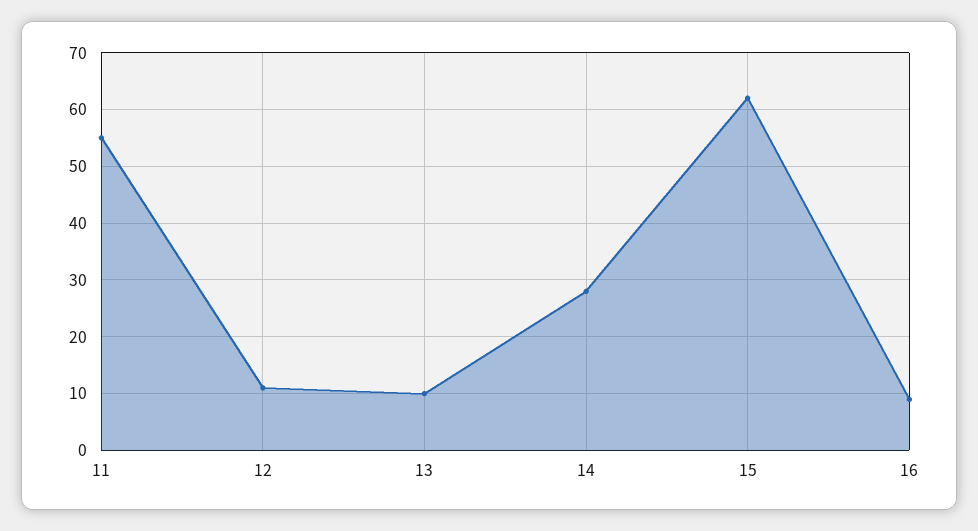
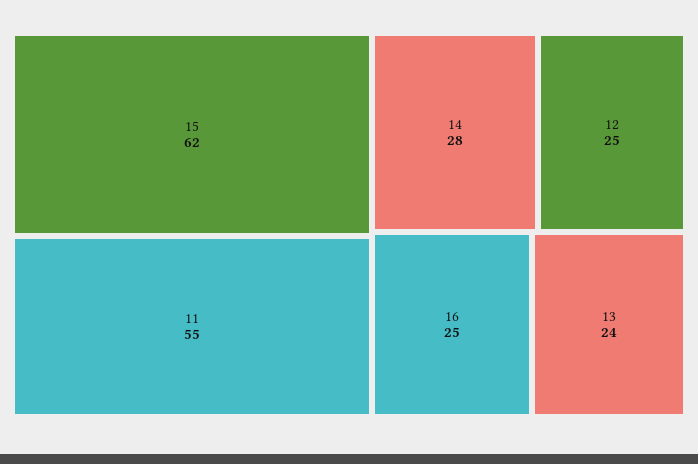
12: 10 -> 25
13: 10 -> 24
16: 10 -> 25

